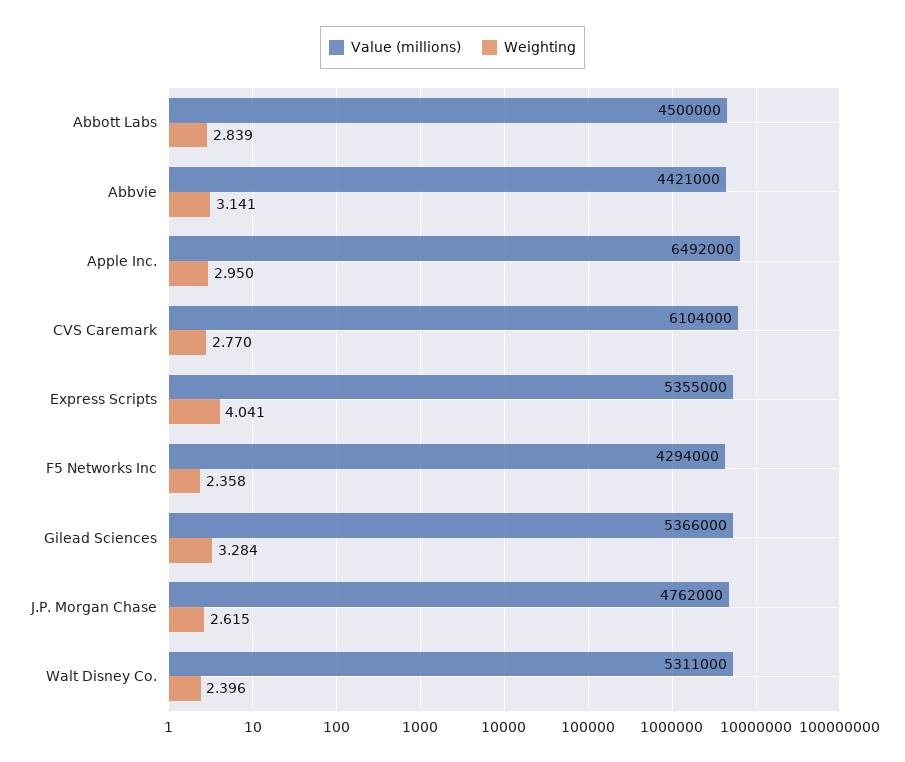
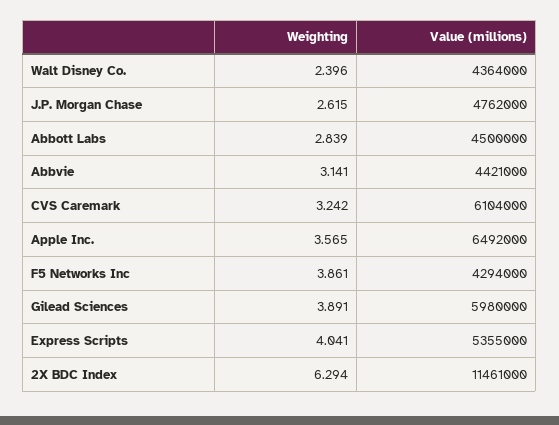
Weighting, Apple Inc.: 2.95 -> 3.565
Weighting, CVS Caremark: 2.77 -> 3.242
Weighting, F5 Networks Inc: 2.358 -> 3.861
Value (millions), Gilead Sciences: 5366000 -> 5980000
Weighting, Gilead Sciences: 3.284 -> 3.891
Value (millions), Walt Disney Co.: 5311000 -> 4364000
Weighting, 2X BDC Index: none -> 6.294
Value (millions), 2X BDC Index: none -> 11461000

